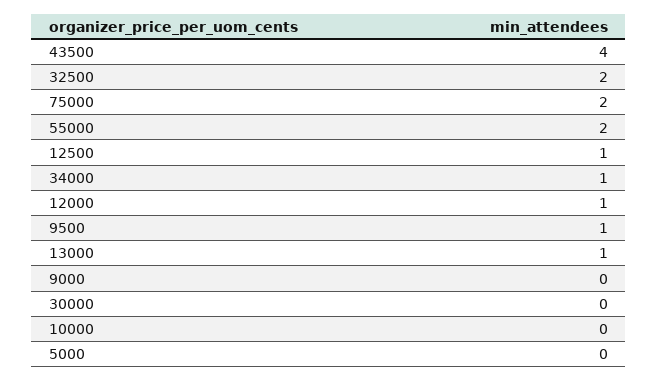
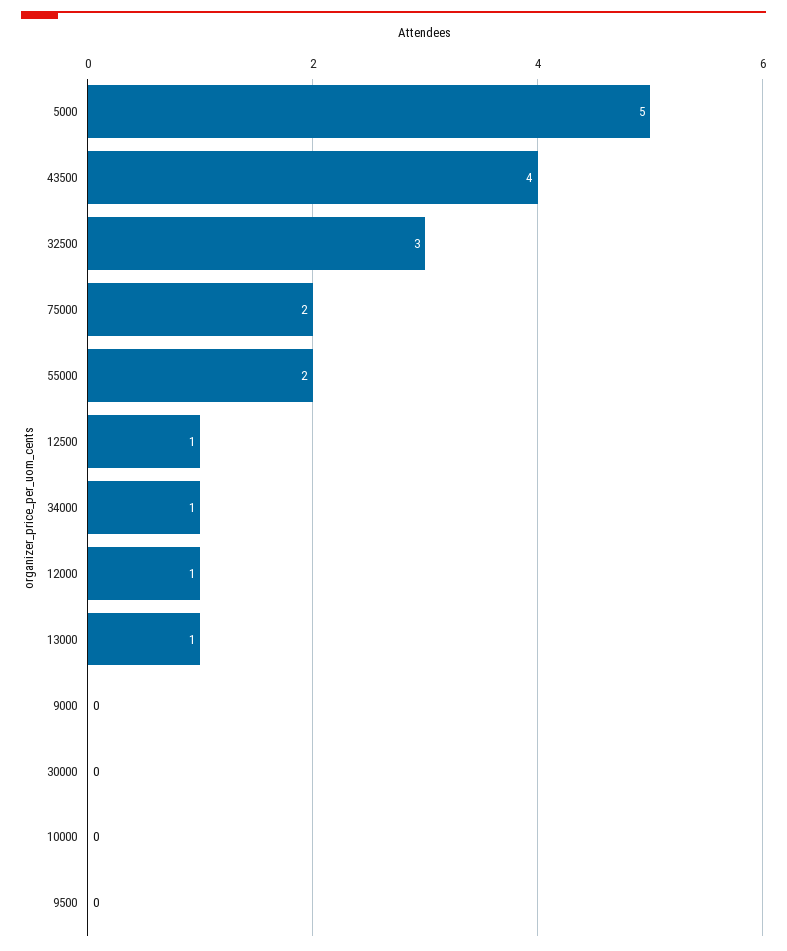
32500: 2 -> 3
9500: 1 -> 0
5000: 0 -> 5

